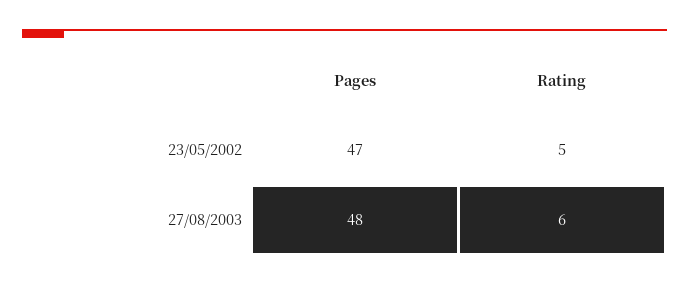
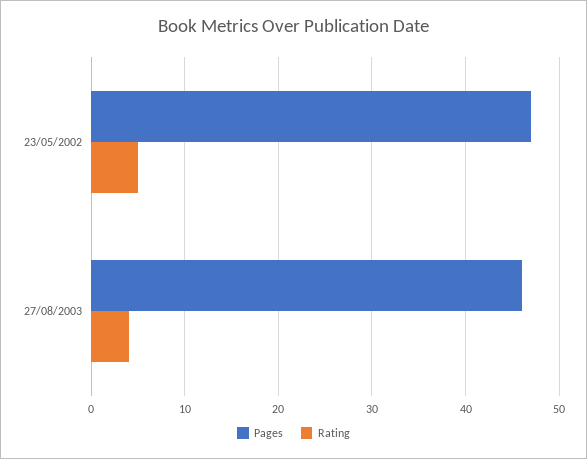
Pages, 27/08/2003: 48 -> 46
Rating, 27/08/2003: 6 -> 4

